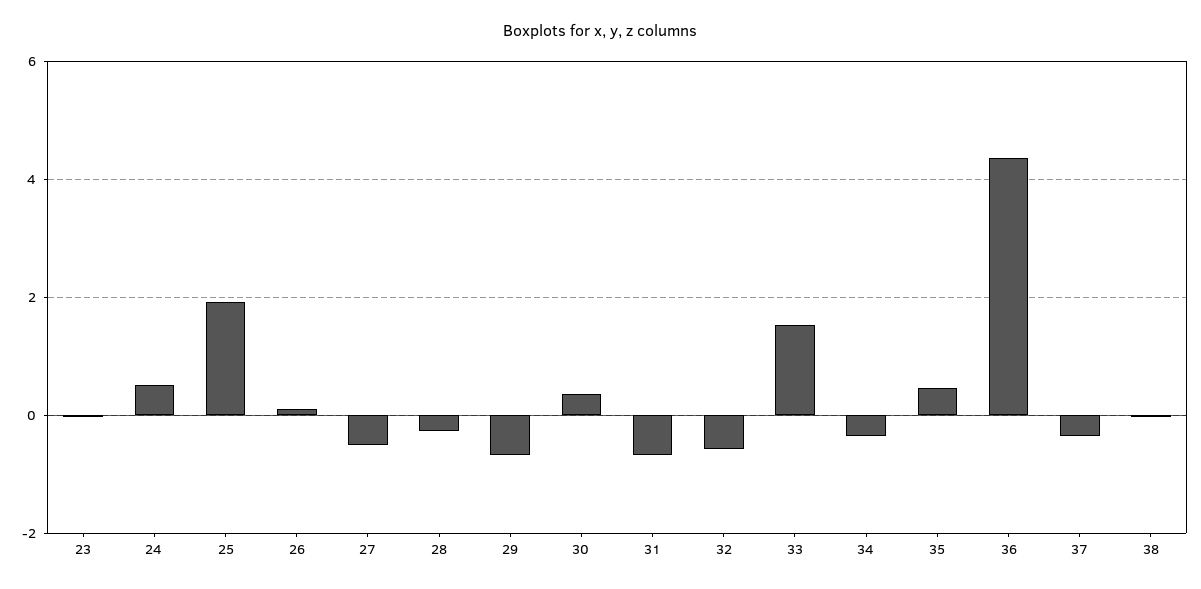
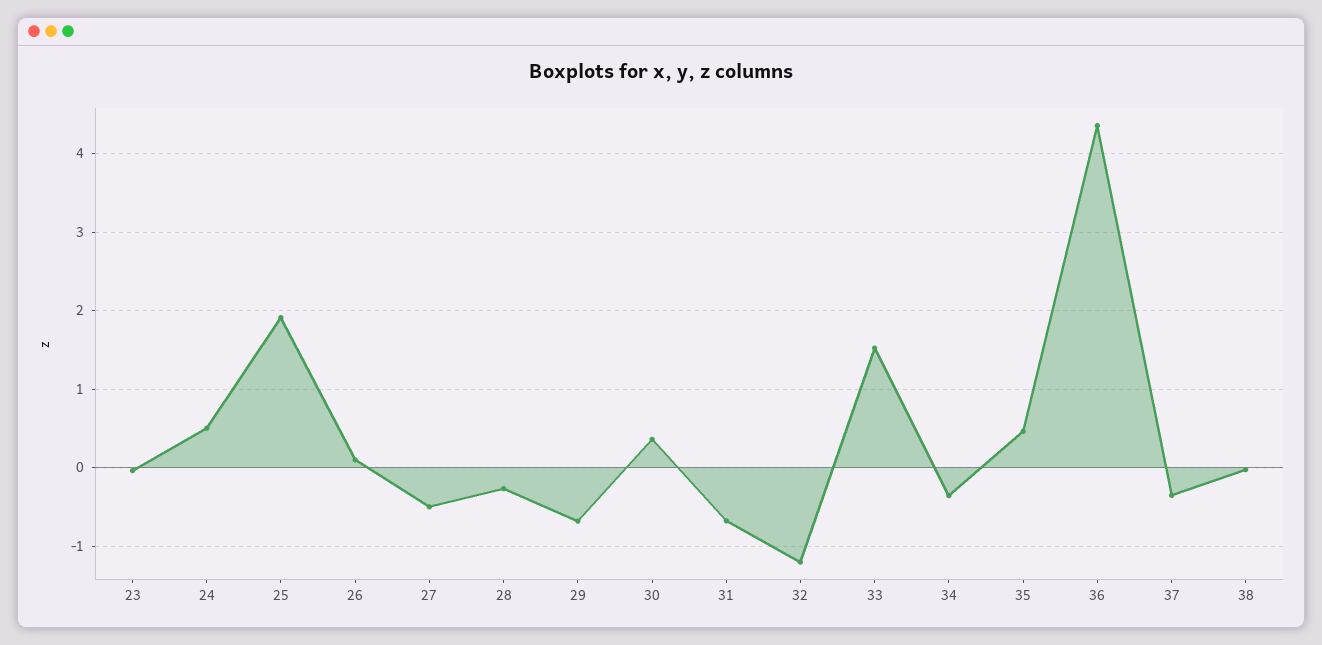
32: -0.6 -> -1.2

